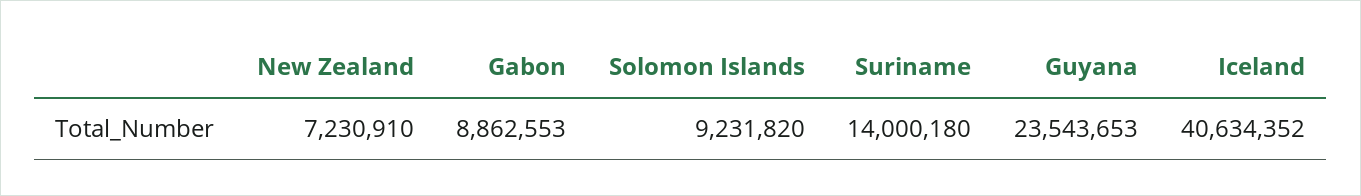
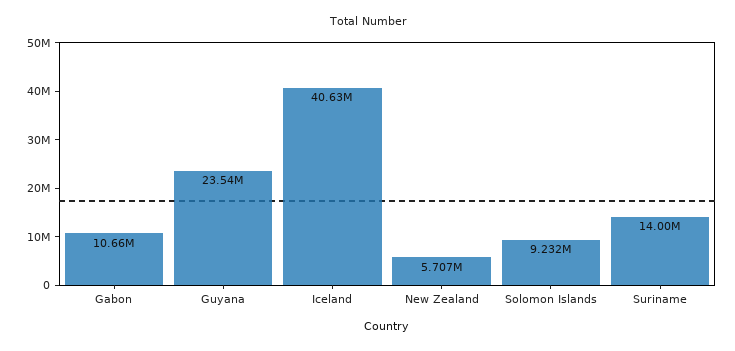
New Zealand: 7230910 -> 5707000
Gabon: 8862553 -> 10660000

